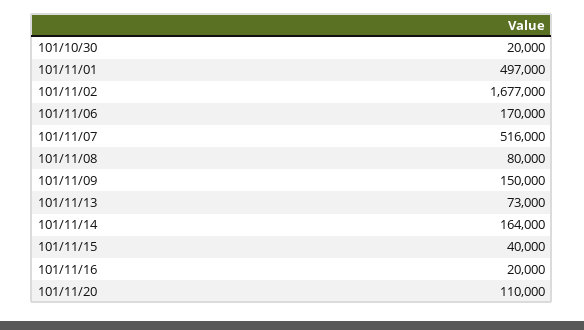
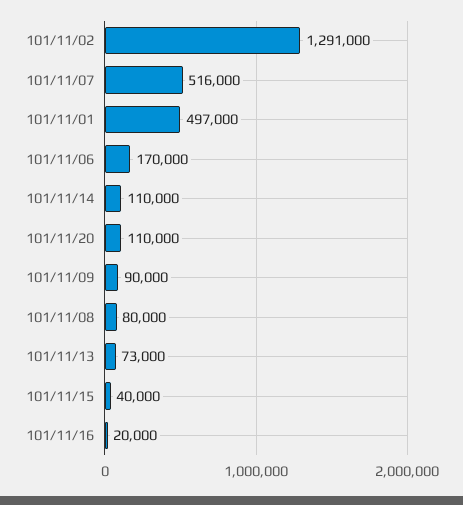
101/10/30: 20000 -> none
101/11/02: 1677000 -> 1291000
101/11/09: 150000 -> 90000
101/11/14: 164000 -> 110000

